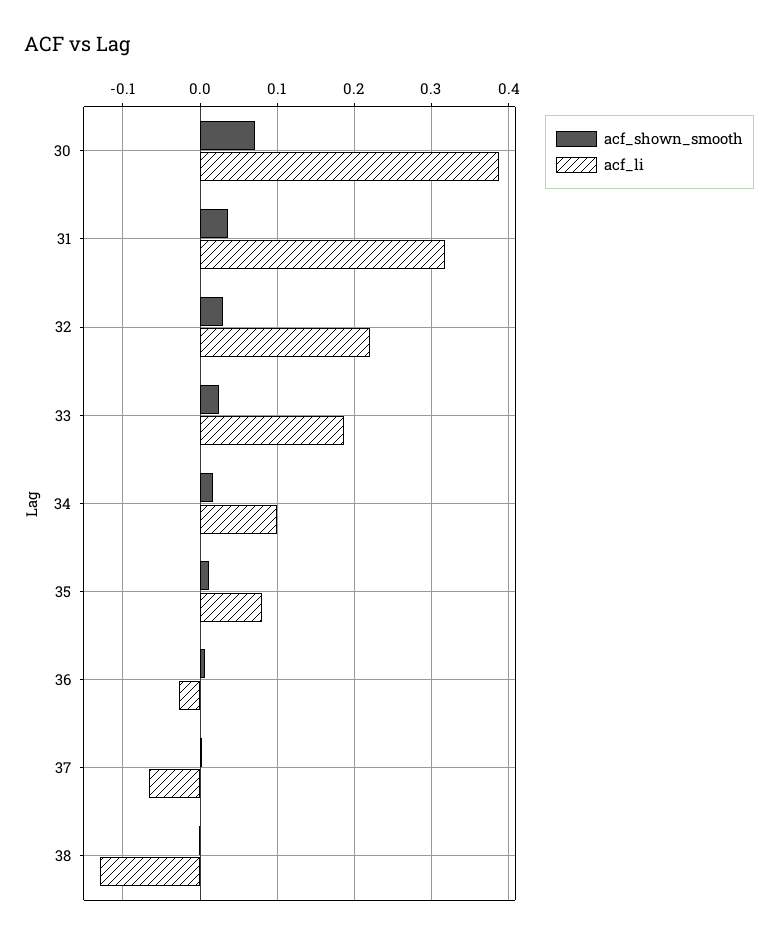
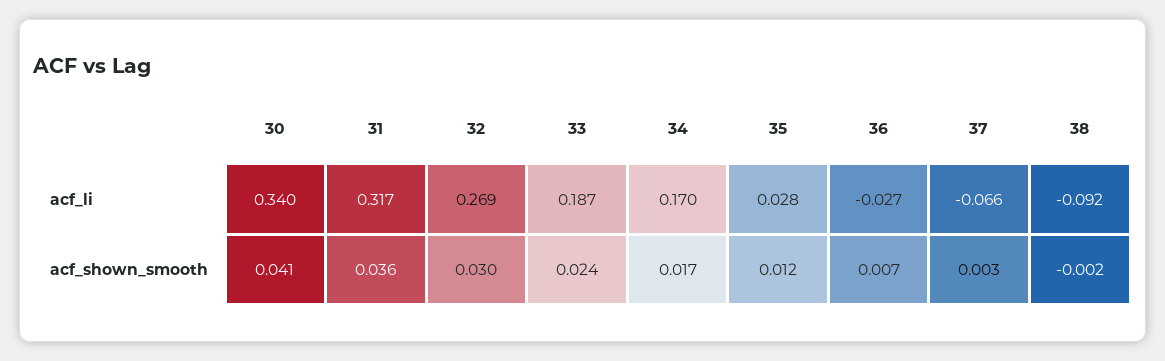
acf_shown_smooth, 30: 0.07 -> 0.041
acf_li, 30: 0.39 -> 0.34
acf_li, 32: 0.22 -> 0.269
acf_li, 34: 0.1 -> 0.17
acf_li, 35: 0.08 -> 0.028
acf_li, 38: -0.13 -> -0.092

